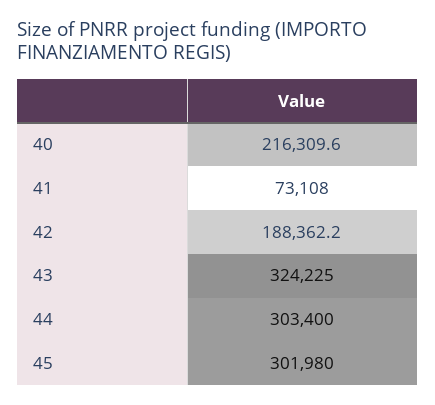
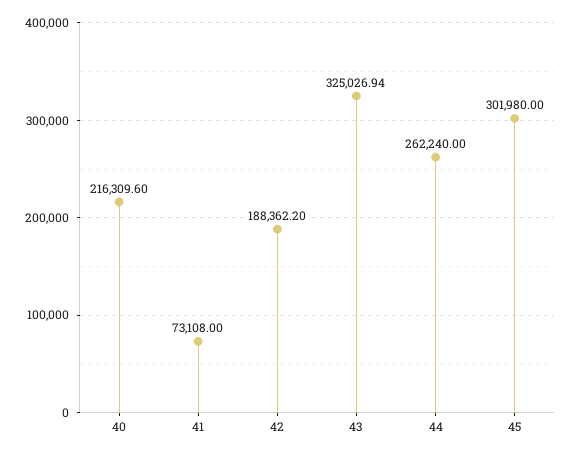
43: 324225 -> 325026.94
44: 303400 -> 262240

